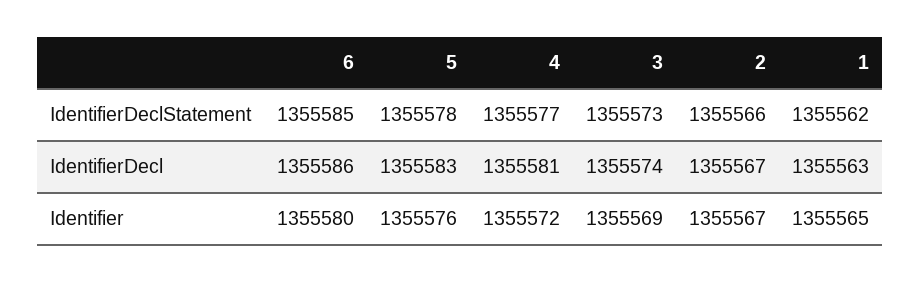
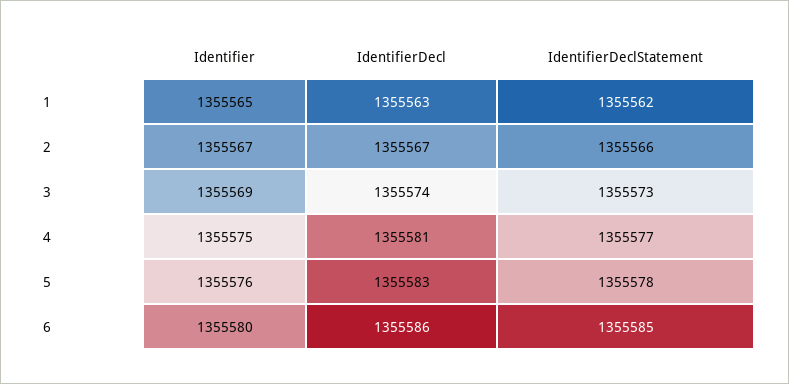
4, Identifier: 1355572 -> 1355575

